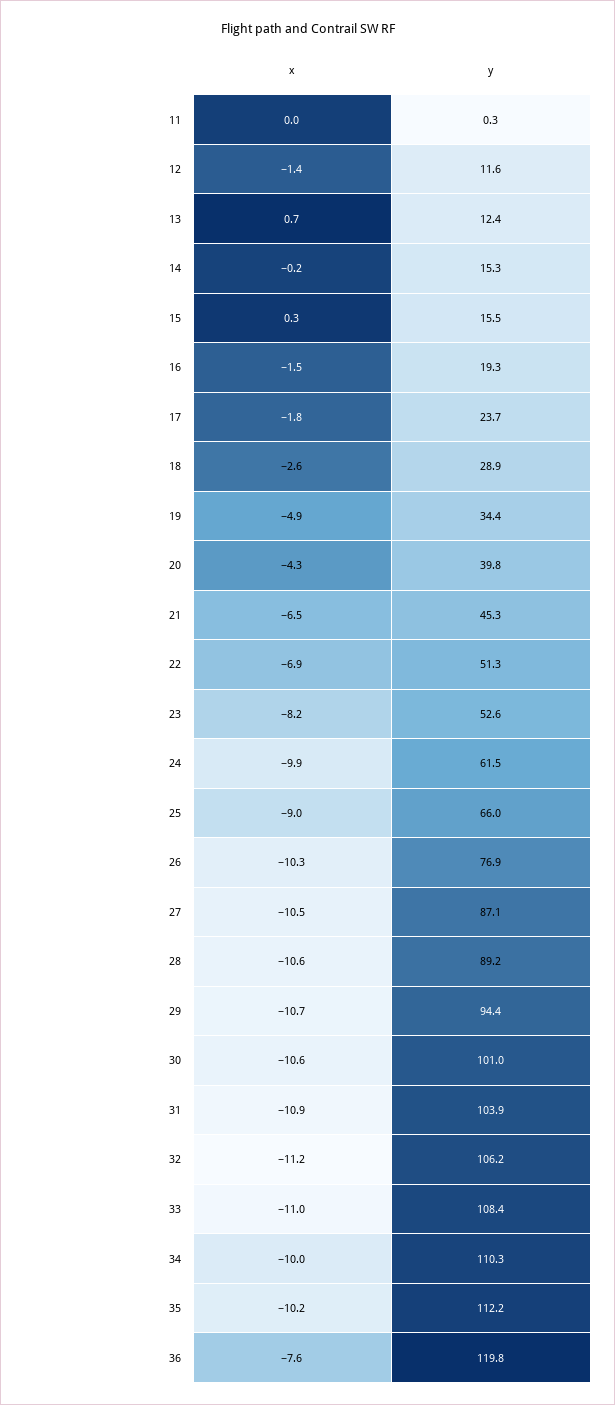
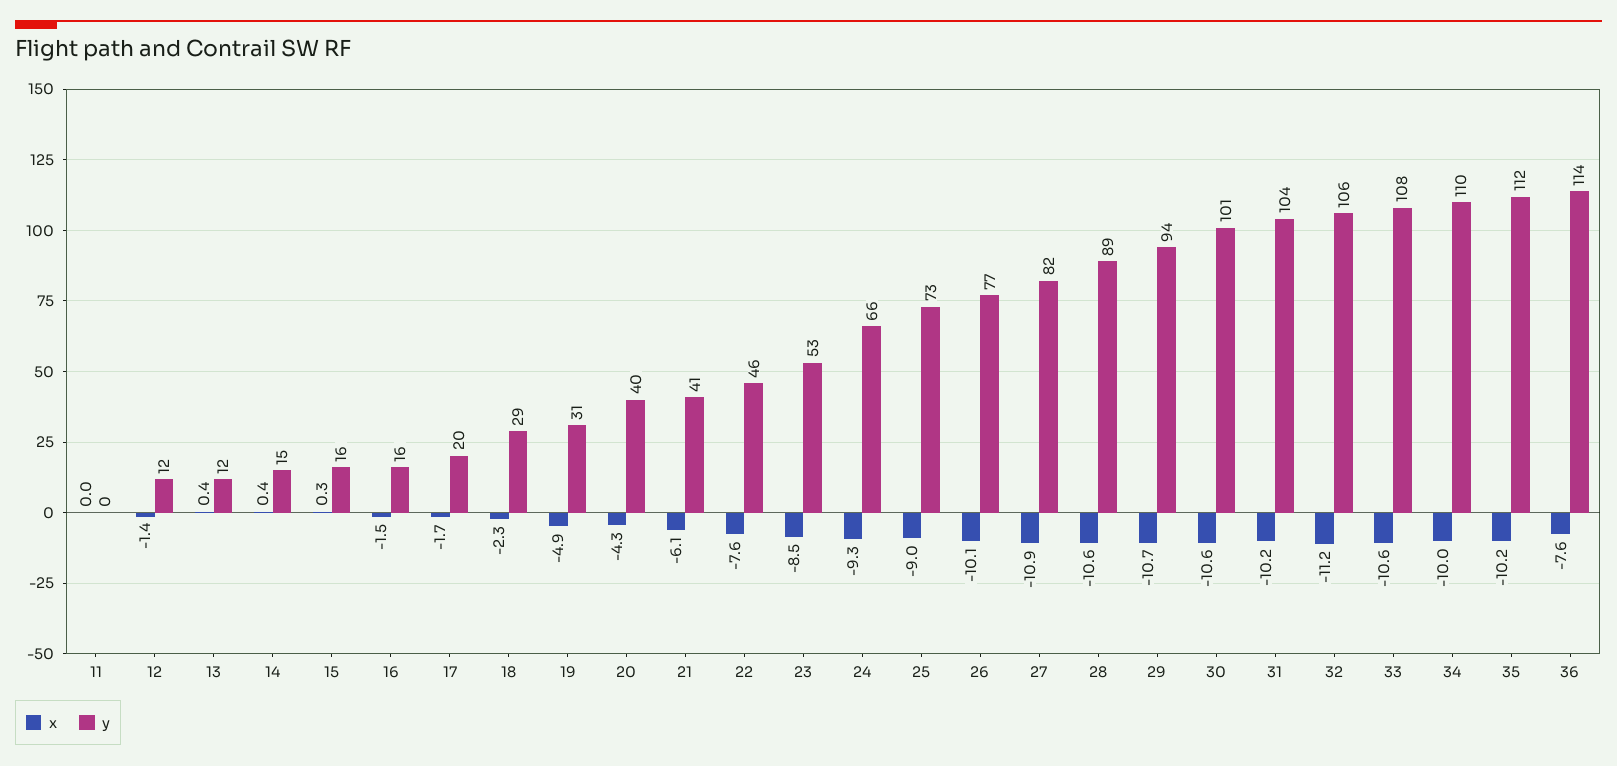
x, 13: 0.7 -> 0.4
x, 14: -0.2 -> 0.4
y, 16: 19.3 -> 16
x, 17: -1.8 -> -1.7
y, 17: 23.7 -> 20
x, 18: -2.6 -> -2.3
y, 19: 34.4 -> 31
x, 21: -6.5 -> -6.1
y, 21: 45.3 -> 41
x, 22: -6.9 -> -7.6
y, 22: 51.3 -> 46
x, 23: -8.2 -> -8.5
x, 24: -9.9 -> -9.3
y, 24: 61.5 -> 66
y, 25: 66 -> 73
x, 26: -10.3 -> -10.1
x, 27: -10.5 -> -10.9
y, 27: 87.1 -> 82
x, 31: -10.9 -> -10.2
x, 33: -11 -> -10.6
y, 36: 119.8 -> 114

